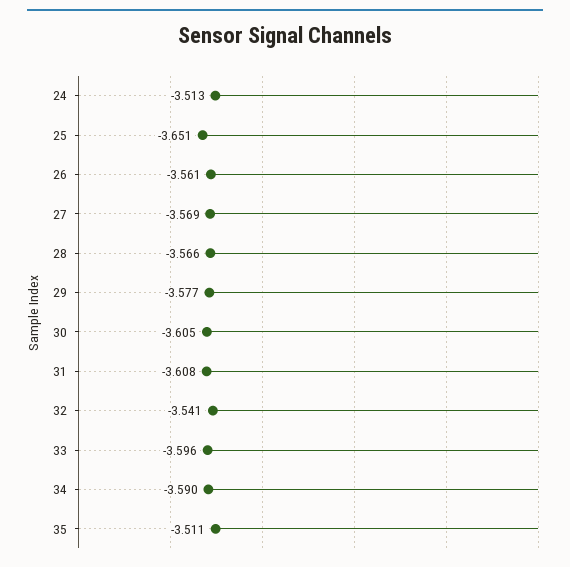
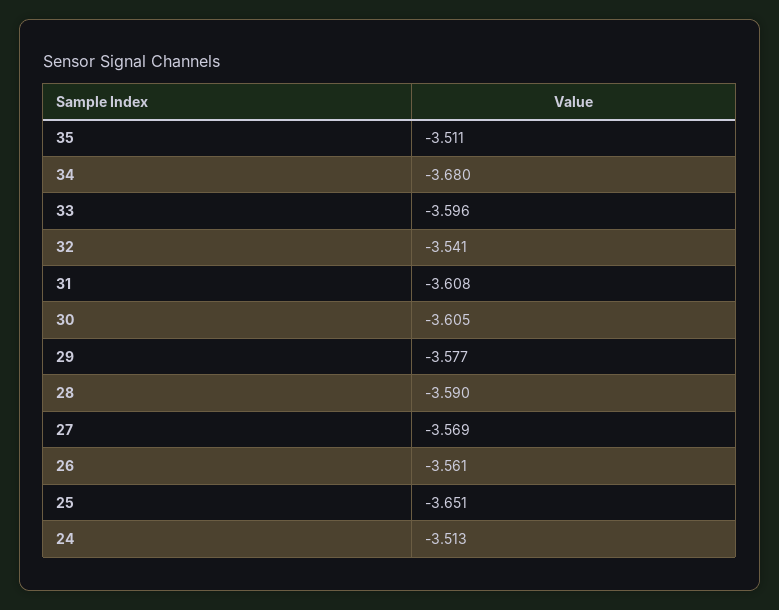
28: -3.566 -> -3.59
34: -3.59 -> -3.68

